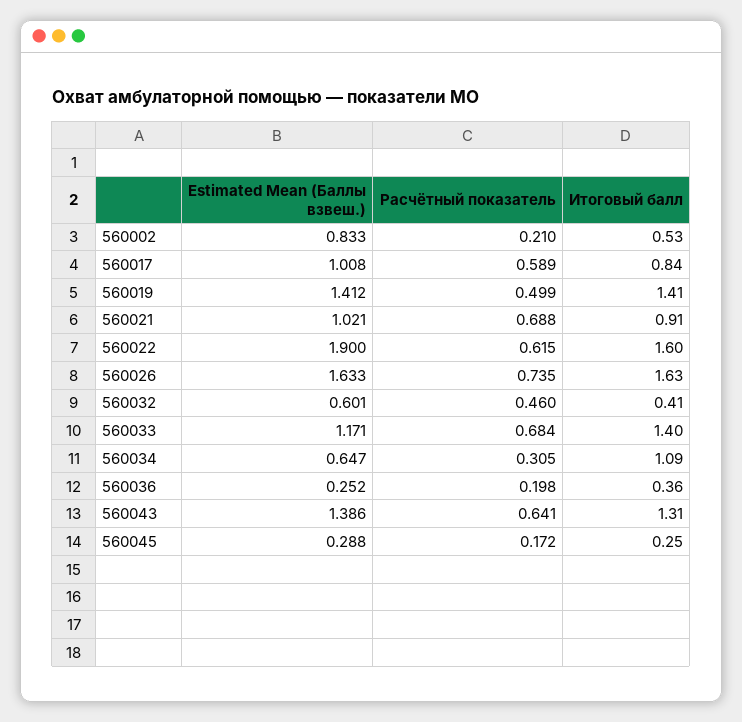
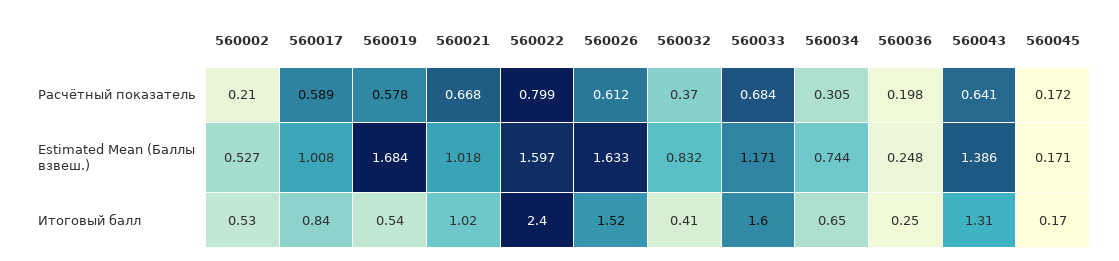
Estimated Mean (Баллы взвеш.), 560002: 0.833 -> 0.527
Estimated Mean (Баллы взвеш.), 560019: 1.412 -> 1.684
Расчётный показатель, 560019: 0.499 -> 0.578
Итоговый балл, 560019: 1.41 -> 0.54
Estimated Mean (Баллы взвеш.), 560021: 1.021 -> 1.018
Расчётный показатель, 560021: 0.688 -> 0.668
Итоговый балл, 560021: 0.91 -> 1.02
Estimated Mean (Баллы взвеш.), 560022: 1.9 -> 1.597
Расчётный показатель, 560022: 0.615 -> 0.799
Итоговый балл, 560022: 1.6 -> 2.4
Расчётный показатель, 560026: 0.735 -> 0.612
Итоговый балл, 560026: 1.63 -> 1.52
Estimated Mean (Баллы взвеш.), 560032: 0.601 -> 0.832
Расчётный показатель, 560032: 0.46 -> 0.37
Итоговый балл, 560033: 1.4 -> 1.6
Estimated Mean (Баллы взвеш.), 560034: 0.647 -> 0.744
Итоговый балл, 560034: 1.09 -> 0.65
Estimated Mean (Баллы взвеш.), 560036: 0.252 -> 0.248
Итоговый балл, 560036: 0.36 -> 0.25
Estimated Mean (Баллы взвеш.), 560045: 0.288 -> 0.171
Итоговый балл, 560045: 0.25 -> 0.17

